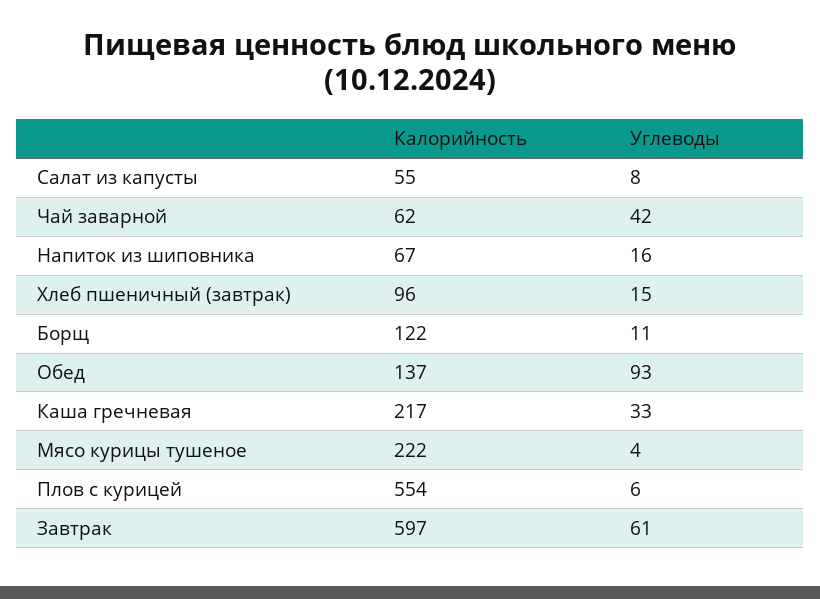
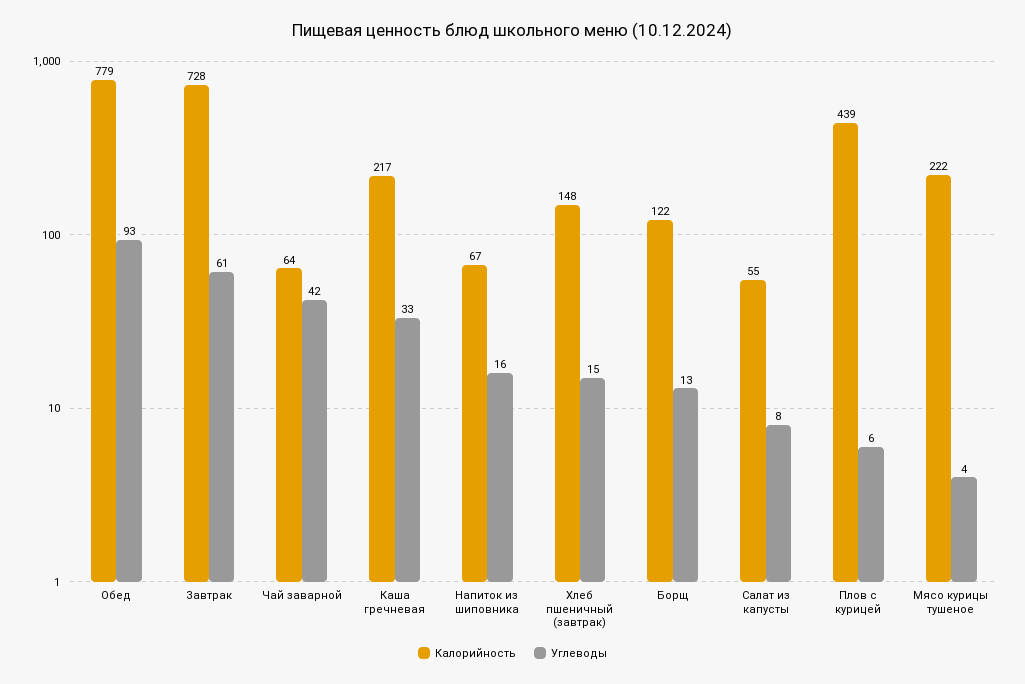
Калорийность, Чай заварной: 62 -> 64
Калорийность, Хлеб пшеничный (завтрак): 96 -> 148
Углеводы, Борщ: 11 -> 13
Калорийность, Обед: 137 -> 779
Калорийность, Плов с курицей: 554 -> 439
Калорийность, Завтрак: 597 -> 728

